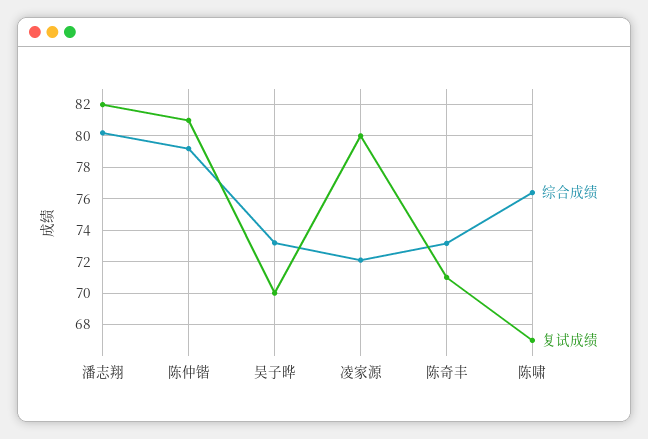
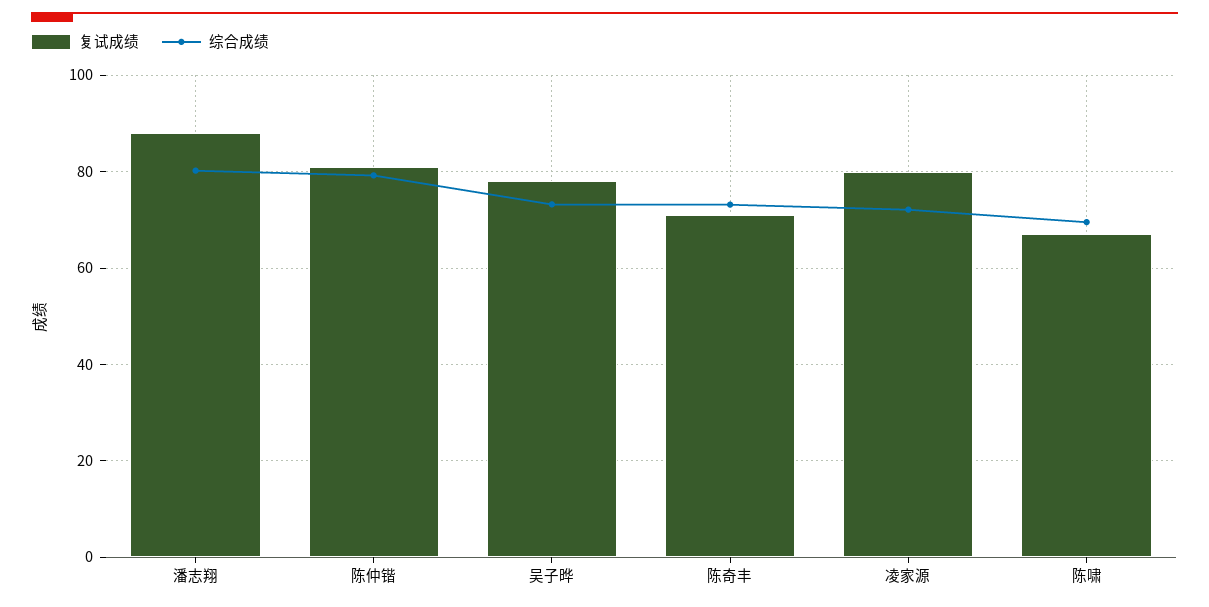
复试成绩, 潘志翔: 82 -> 88
复试成绩, 吴子晔: 70 -> 78
综合成绩, 陈啸: 76.5 -> 70

